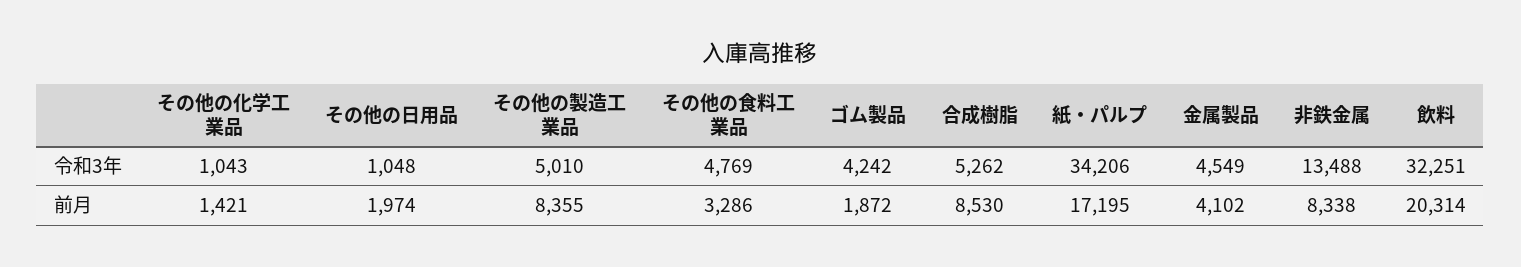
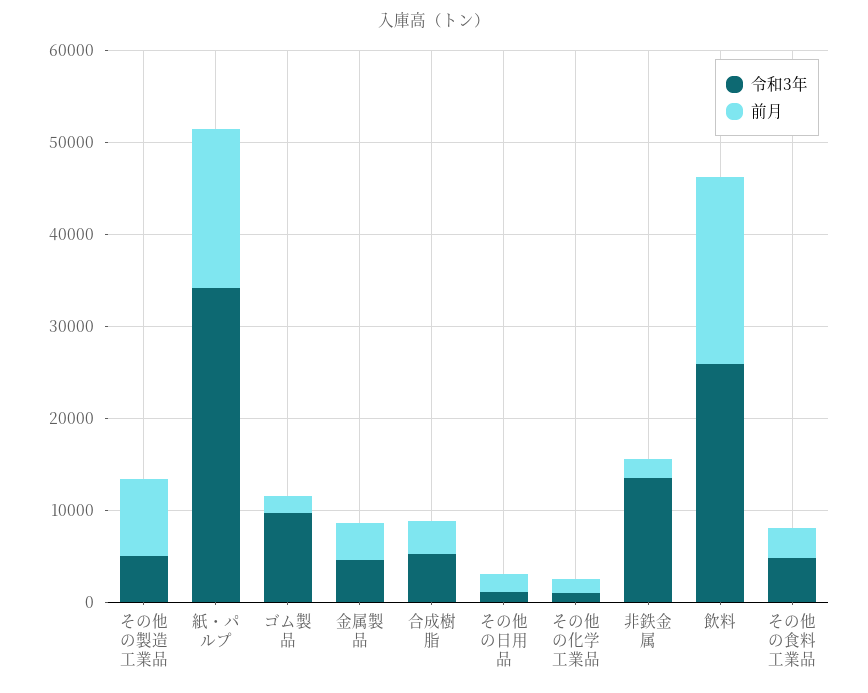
令和3年, ゴム製品: 4242 -> 10000
令和3年, 飲料: 32251 -> 26000
前月, 合成樹脂: 8530 -> 4000
前月, 非鉄金属: 8338 -> 2000

